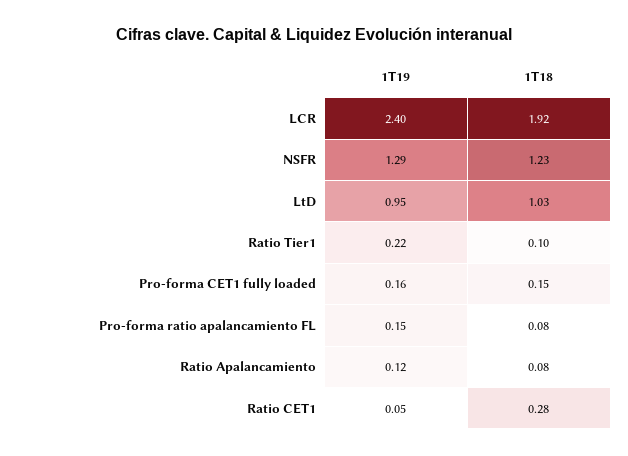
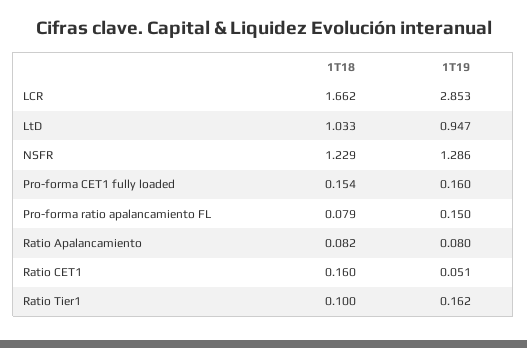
1T19, LCR: 2.4 -> 2.853
1T18, LCR: 1.92 -> 1.662
1T19, Ratio Tier1: 0.22 -> 0.162
1T19, Ratio Apalancamiento: 0.12 -> 0.08
1T18, Ratio CET1: 0.28 -> 0.16

